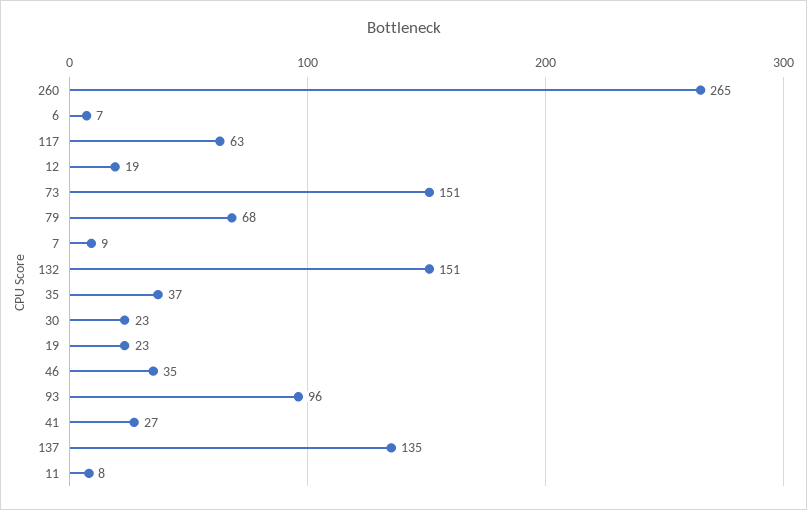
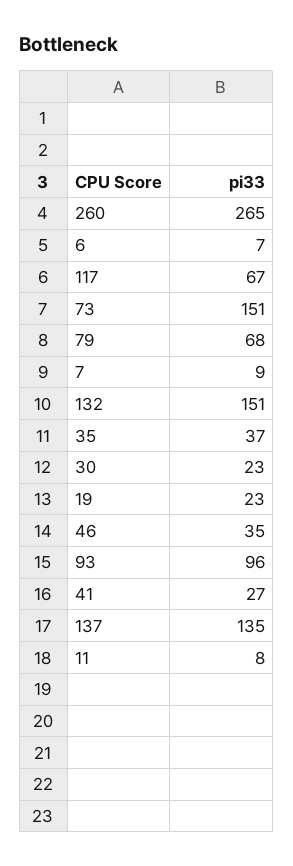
117: 63 -> 67
12: 19 -> none

